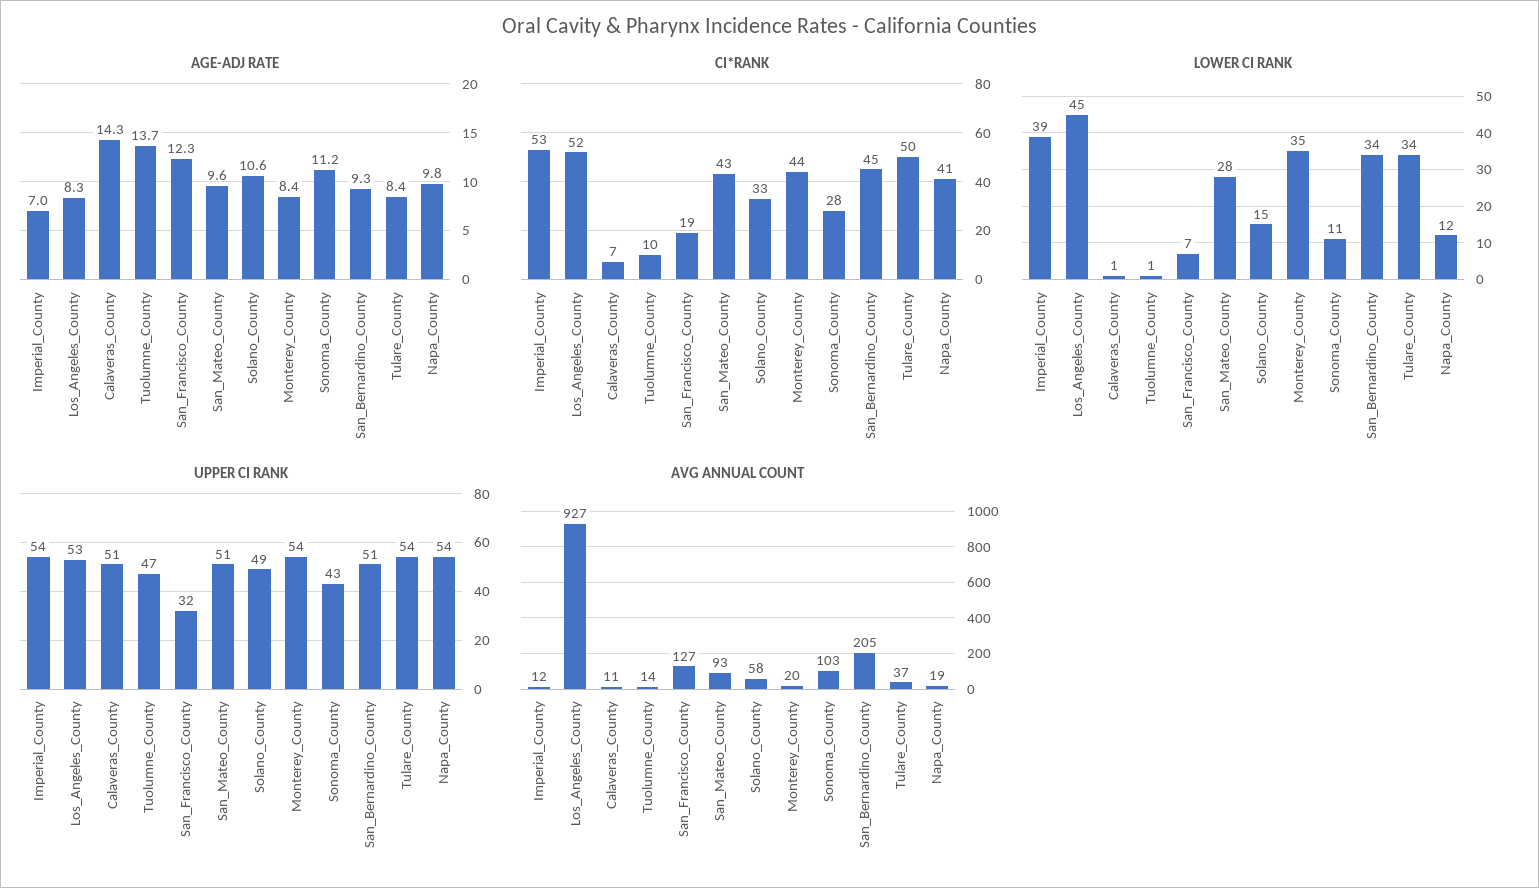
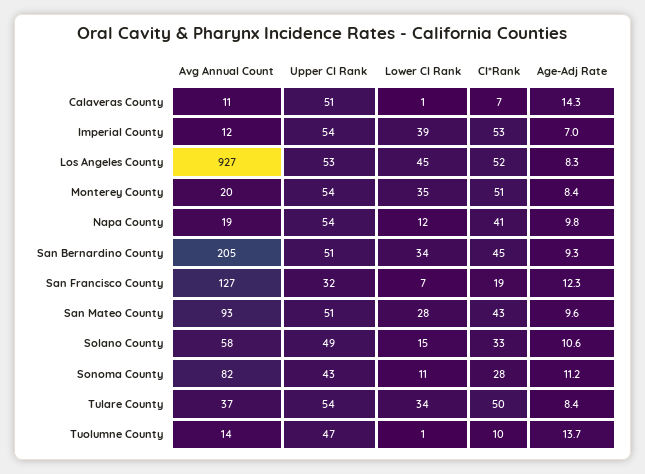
CI*RANK, Monterey_County: 44 -> 51
AVG ANNUAL COUNT, Sonoma_County: 103 -> 82

